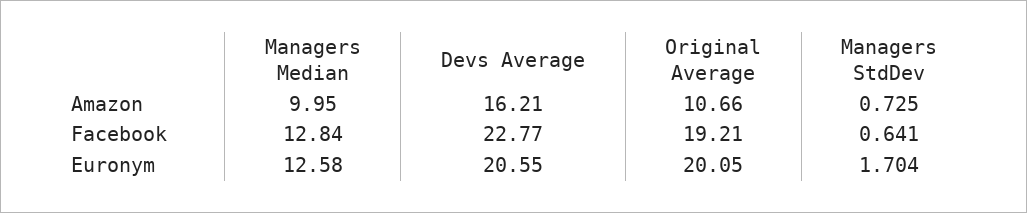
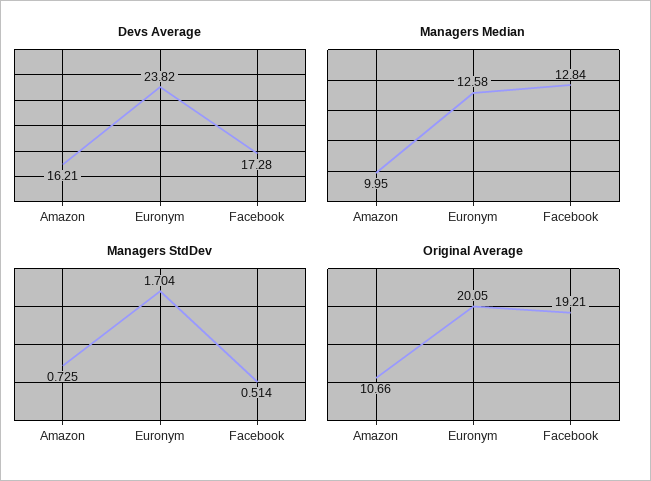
Devs Average, Facebook: 22.77 -> 17.28
Managers StdDev, Facebook: 0.641 -> 0.514
Devs Average, Euronym: 20.55 -> 23.82

